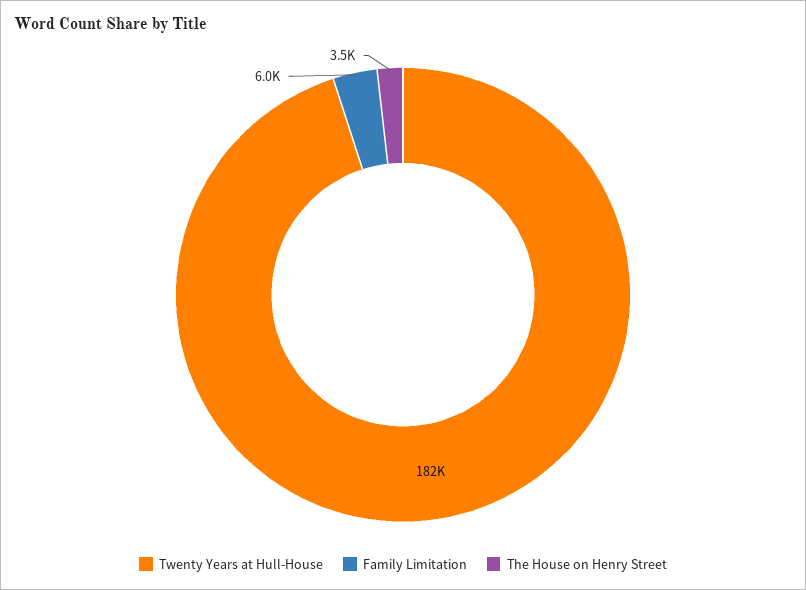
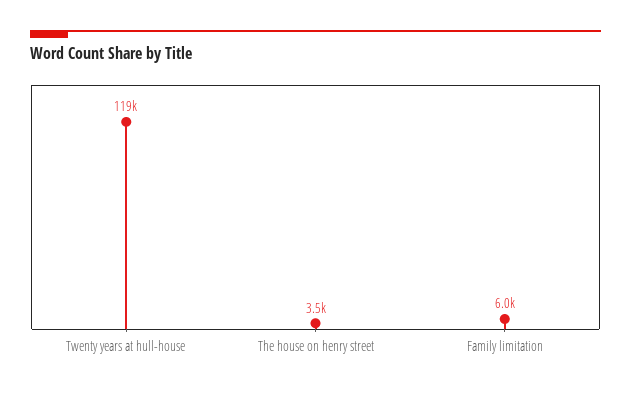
Twenty Years at Hull-House: 182000 -> 119000

